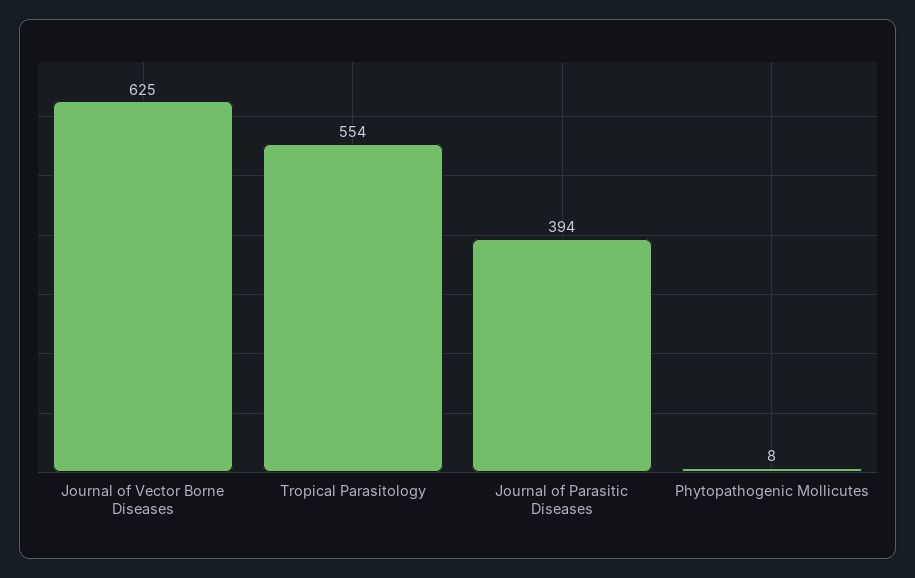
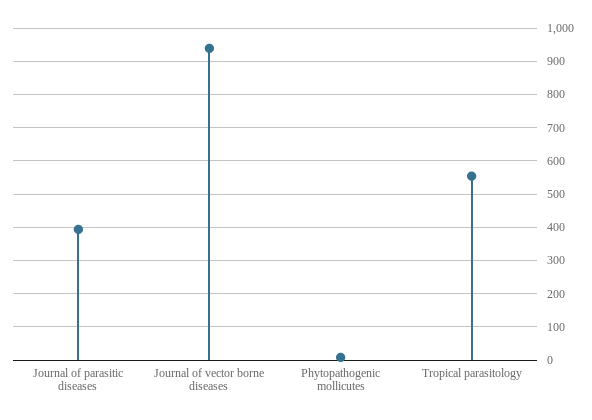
Journal of Vector Borne Diseases: 625 -> 940

